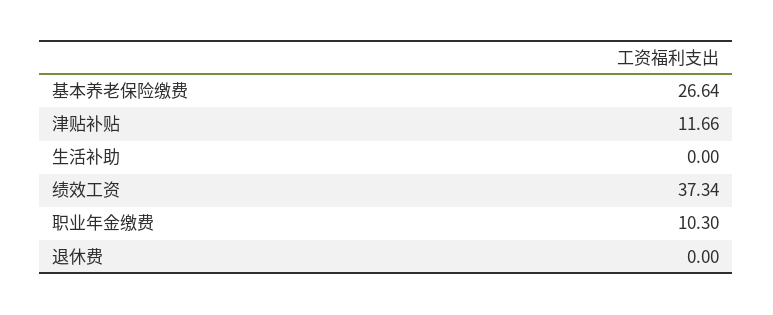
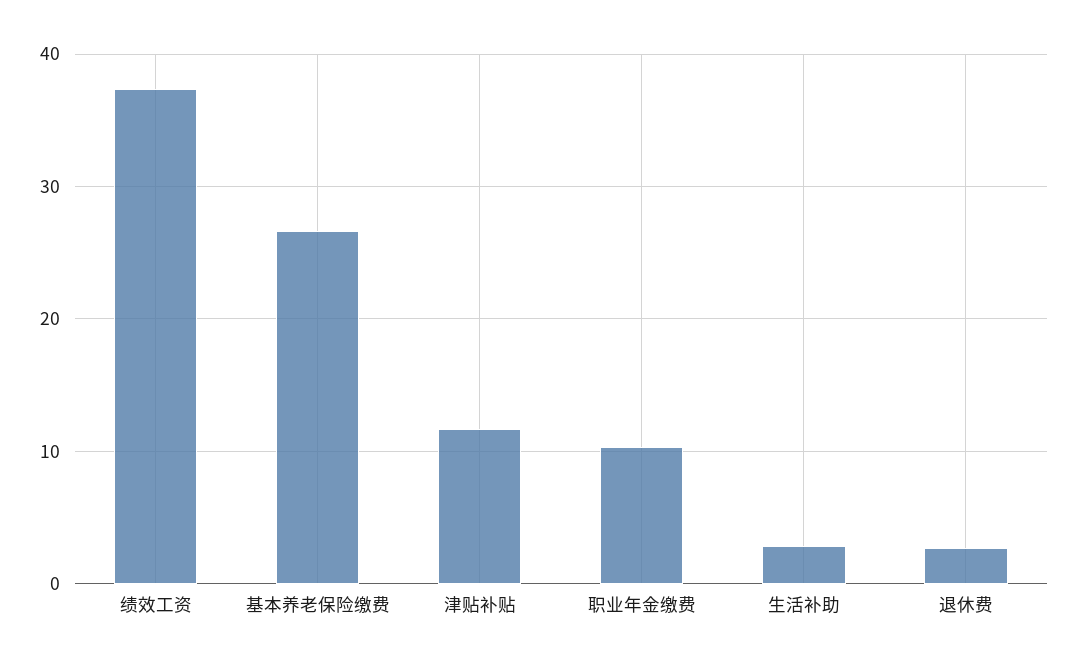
生活补助: 0 -> 3
退休费: 0 -> 3

